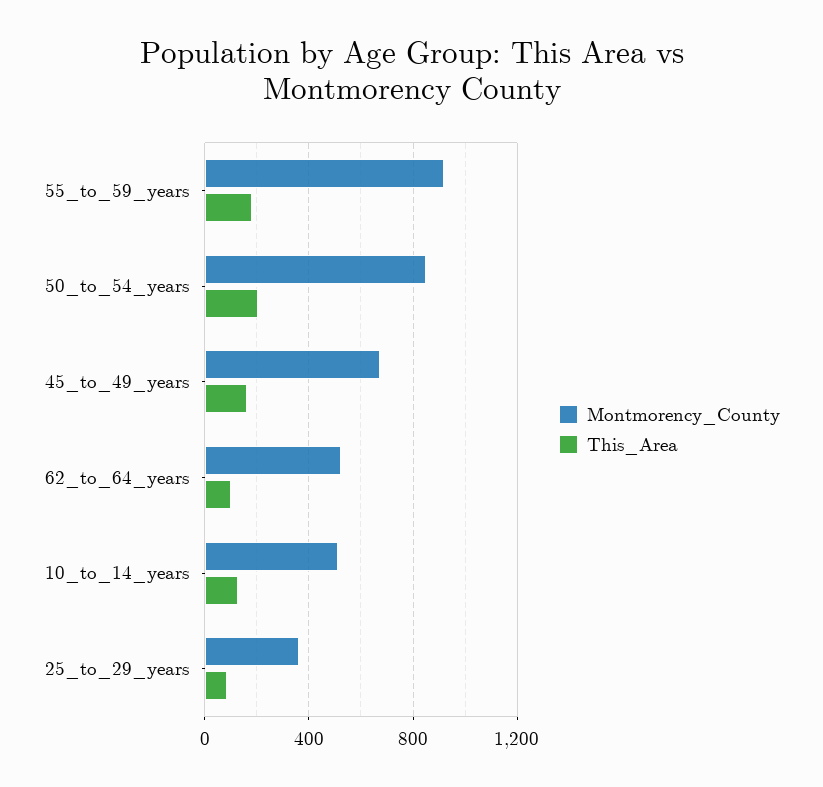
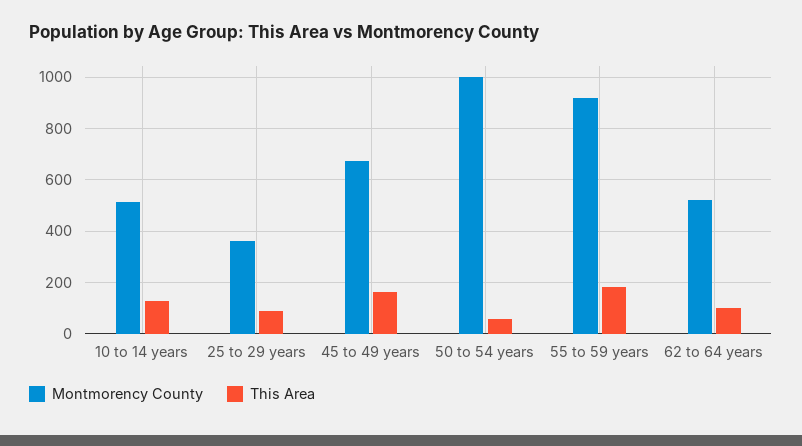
Montmorency_County, 50_to_54_years: 850 -> 1000
This_Area, 50_to_54_years: 200 -> 50

